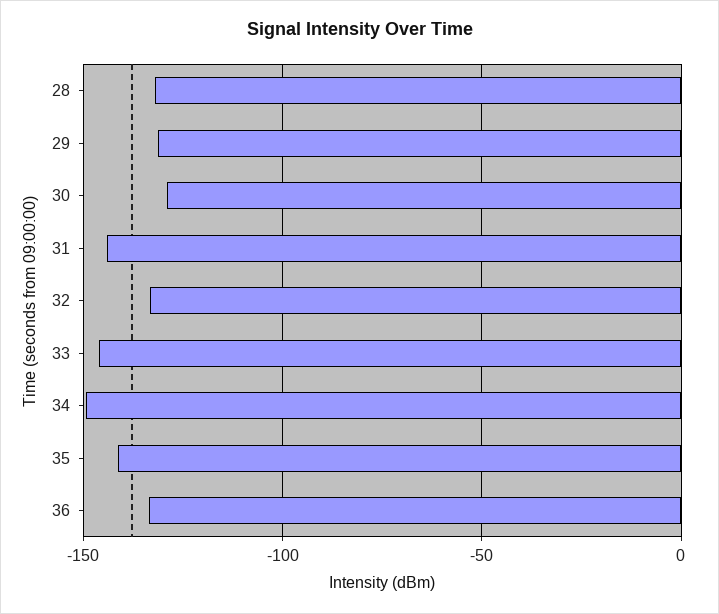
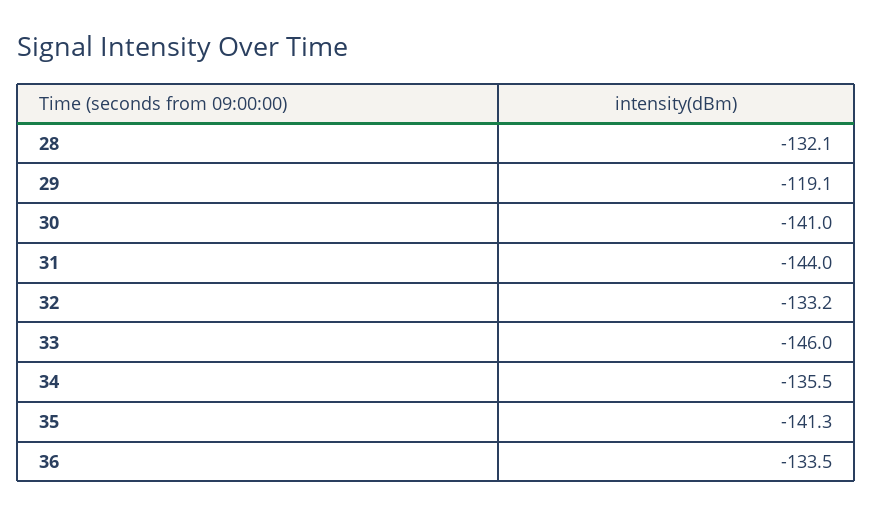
29: -130 -> -119.1
30: -130 -> -141
34: -150 -> -135.5

